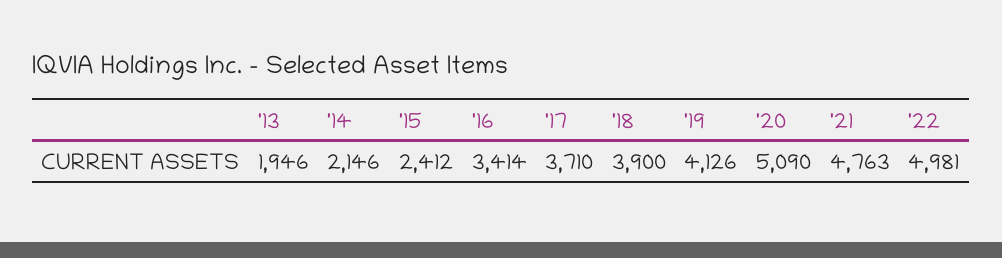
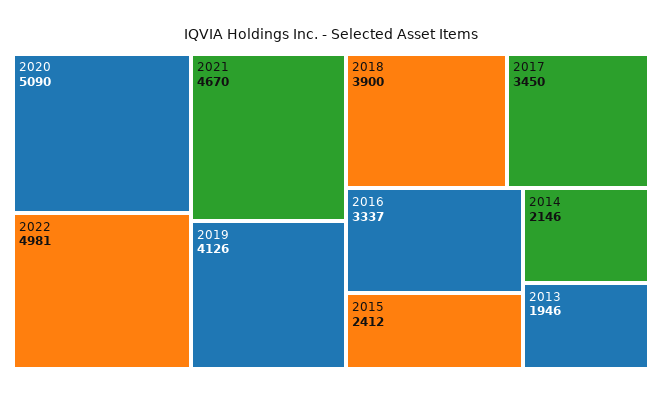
'16: 3414 -> 3337
'17: 3710 -> 3450
'21: 4763 -> 4670

